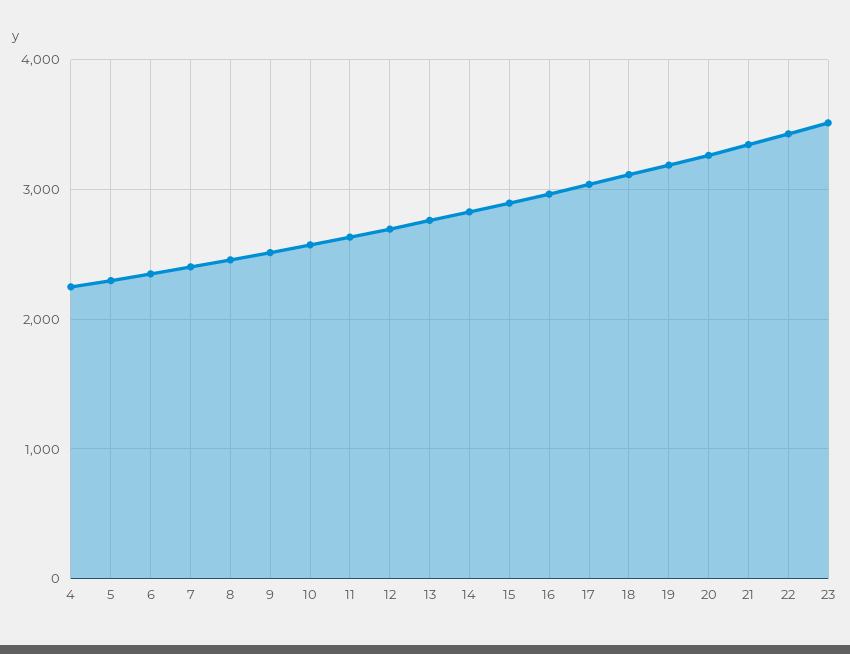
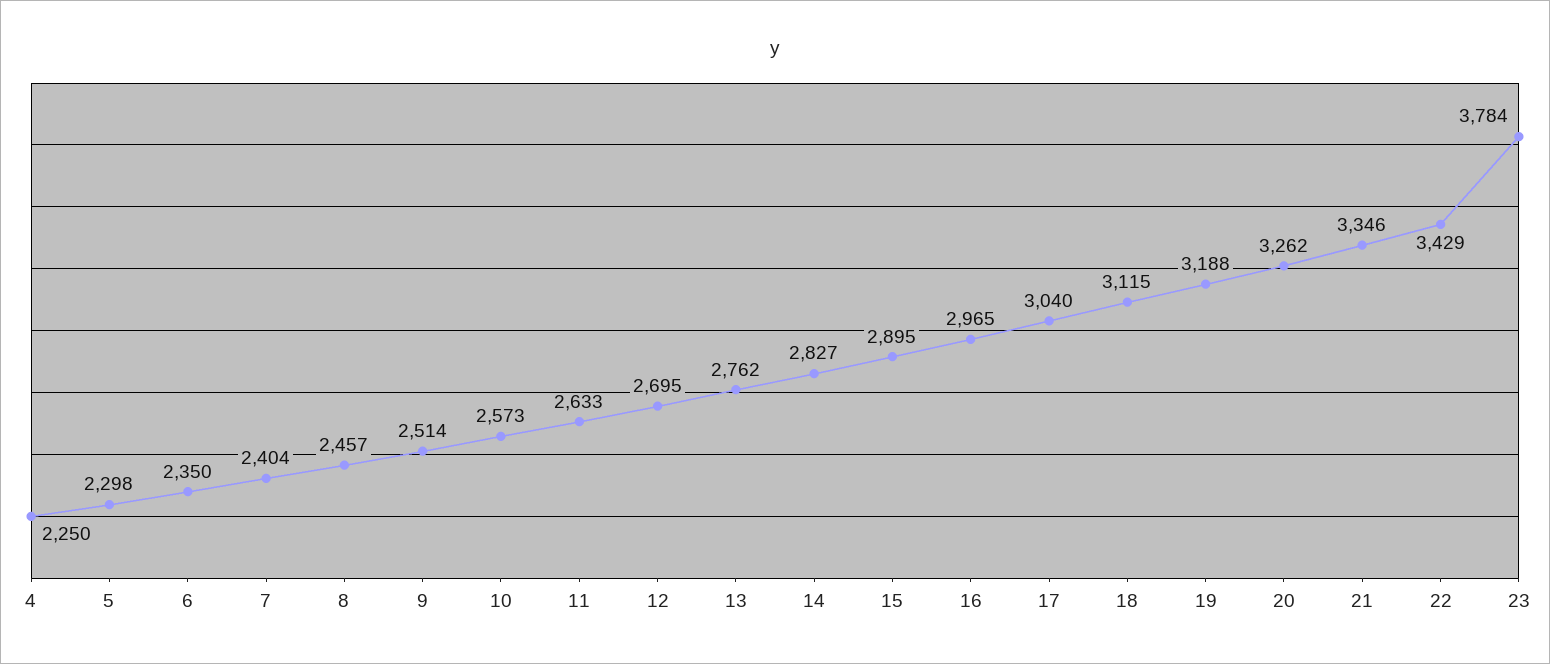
23: 3500 -> 3784

